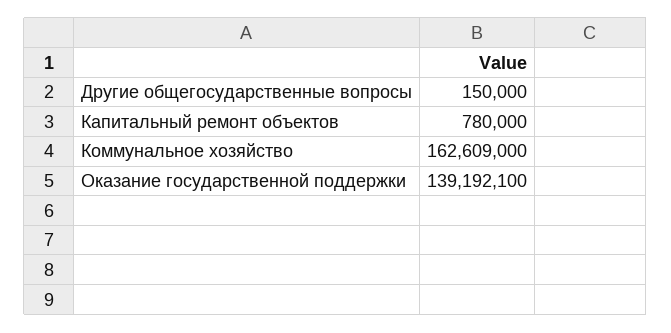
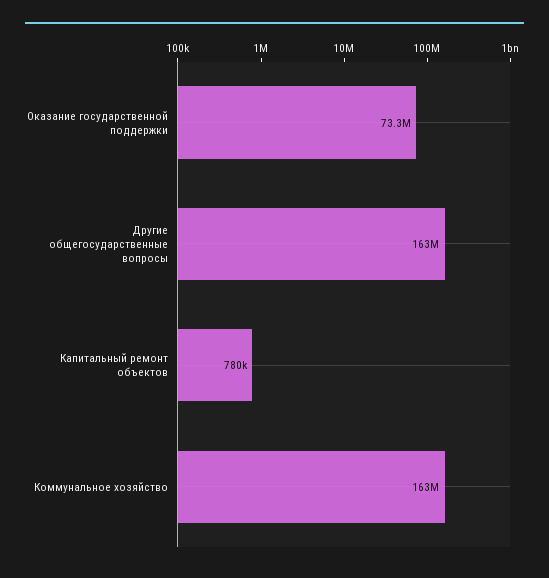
Другие общегосударственные вопросы: 150000 -> 163000000
Оказание государственной поддержки: 139192100 -> 73300000

